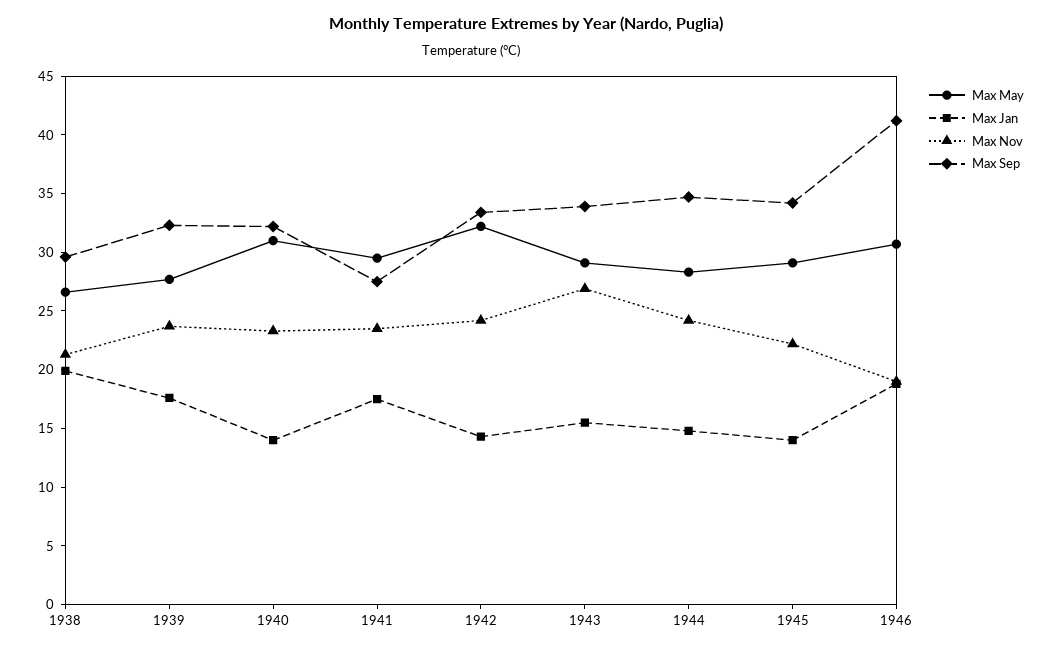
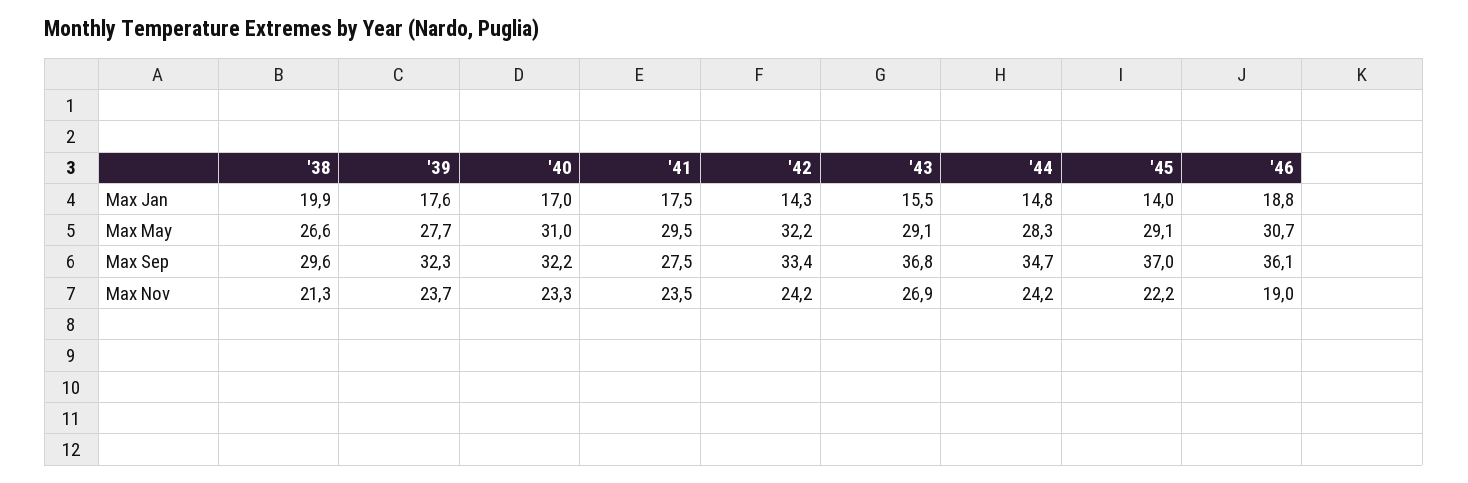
Max Jan, 1940: 14 -> 17
Max Sep, 1943: 34 -> 36.8
Max Sep, 1945: 34 -> 37
Max Sep, 1946: 41 -> 36.1

